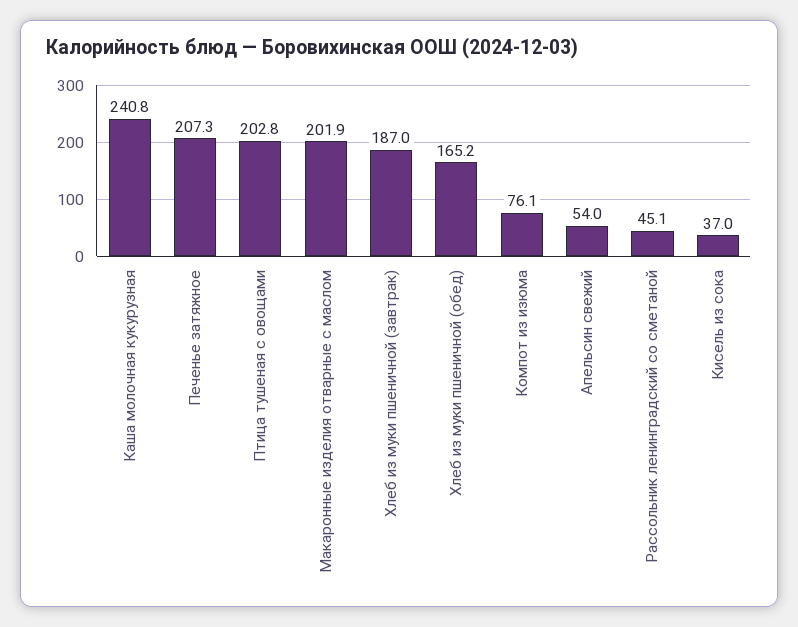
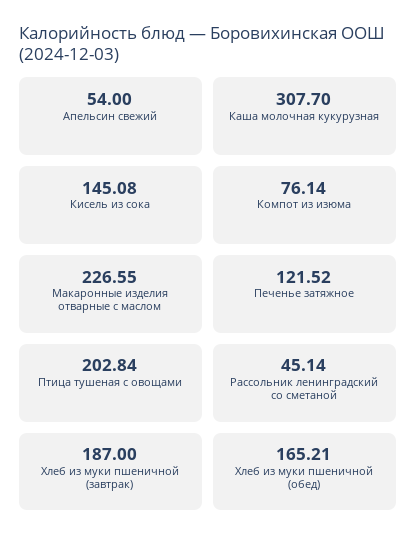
Каша молочная кукурузная: 240.8 -> 307.7
Печенье затяжное: 207.3 -> 121.52
Макаронные изделия отварные с маслом: 201.9 -> 226.55
Кисель из сока: 37 -> 145.08

